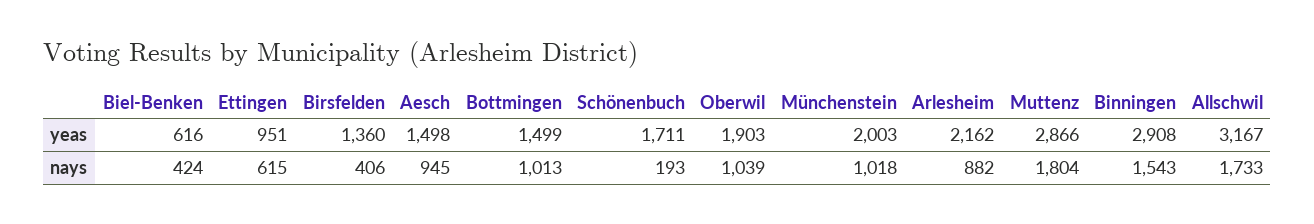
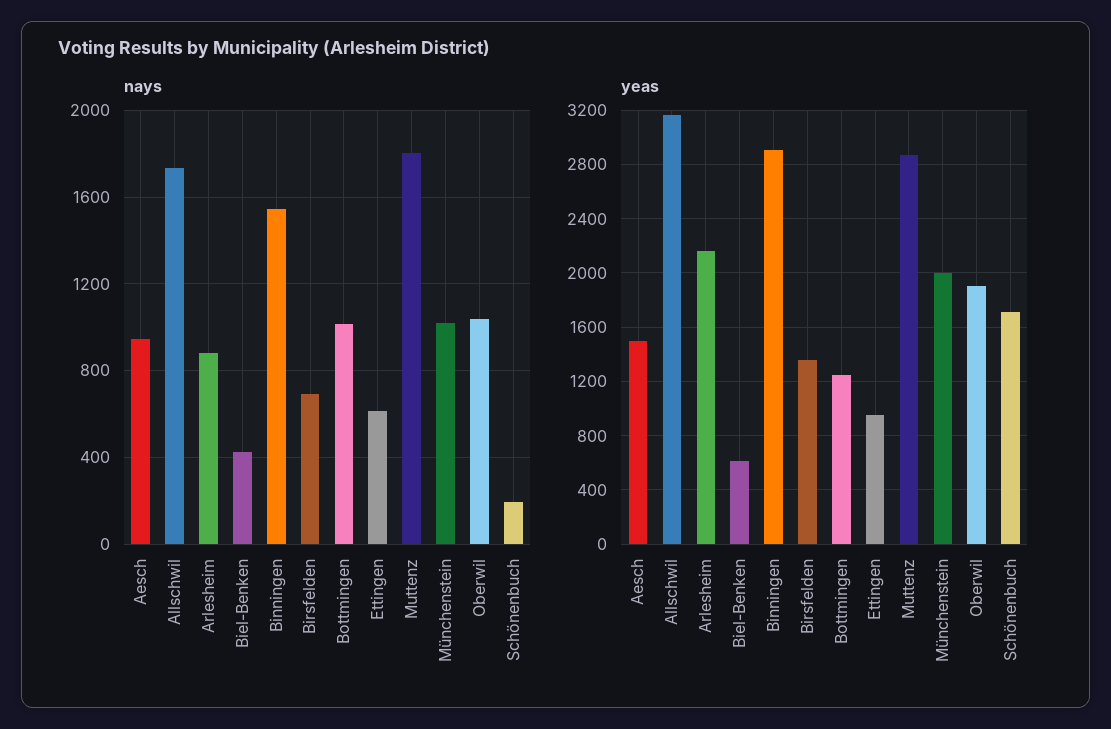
yeas, Bottmingen: 1499 -> 1250
nays, Birsfelden: 406 -> 700

